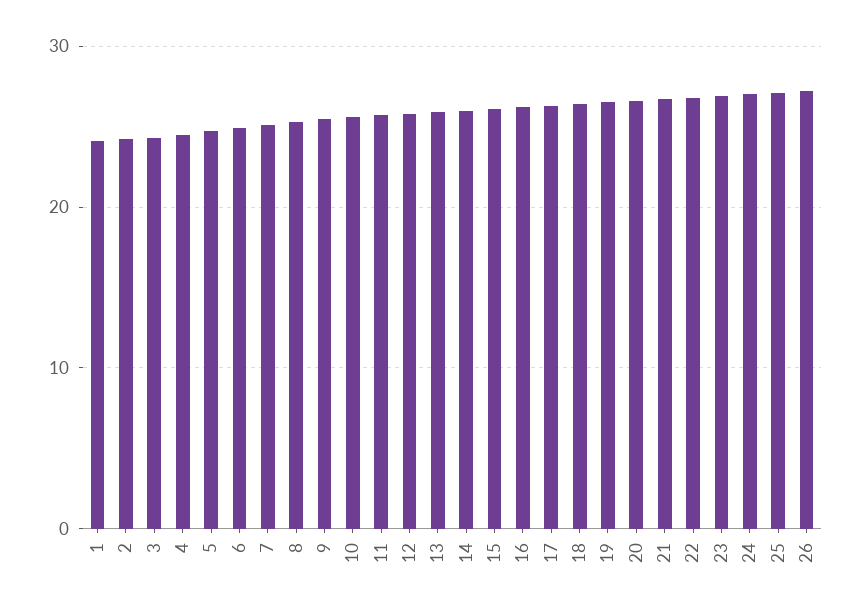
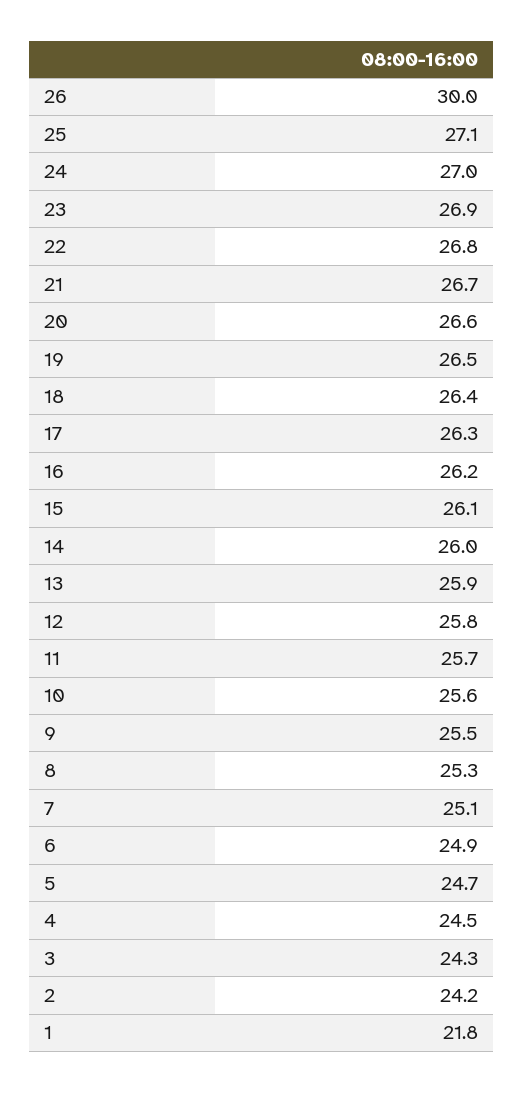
1: 24 -> 21.8
26: 27 -> 30

